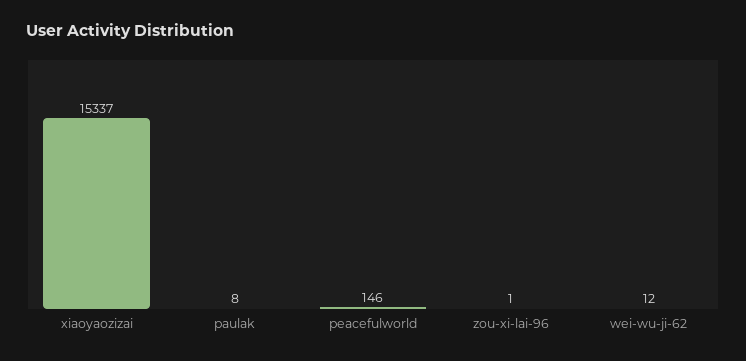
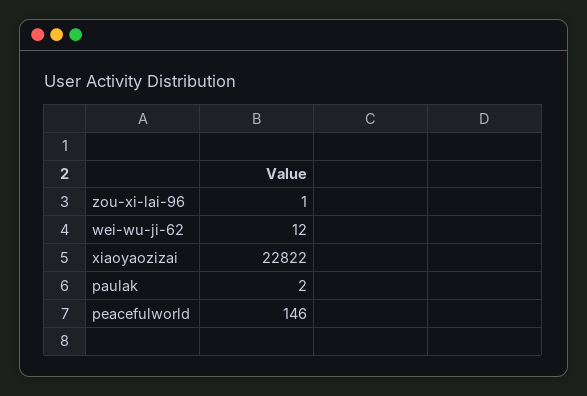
xiaoyaozizai: 15337 -> 22822
paulak: 8 -> 2

